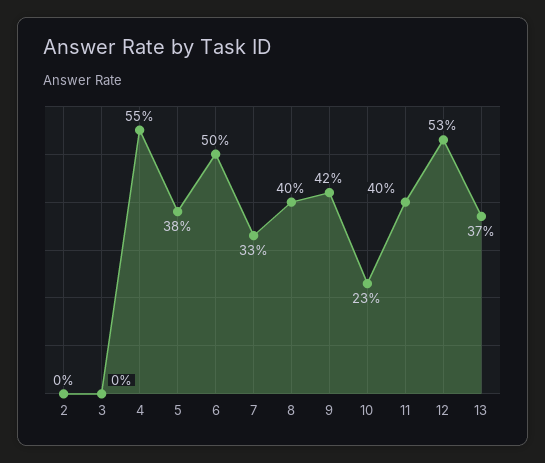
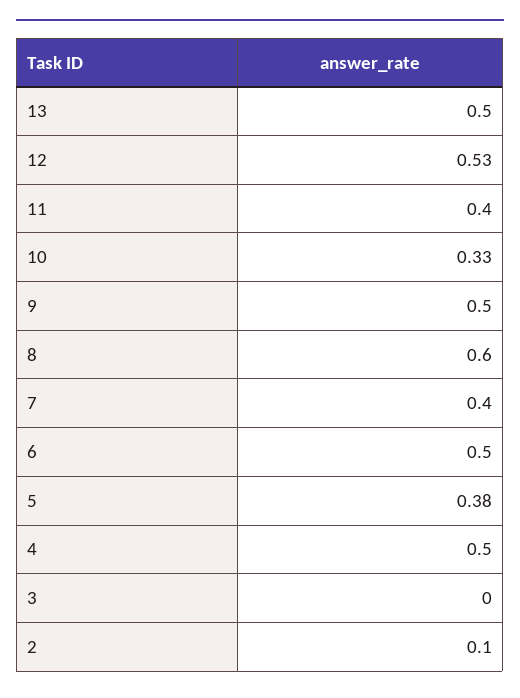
2: 0 -> 0.1
4: 0.55 -> 0.5
7: 0.33 -> 0.4
8: 0.4 -> 0.6
9: 0.42 -> 0.5
10: 0.23 -> 0.33
13: 0.37 -> 0.5

